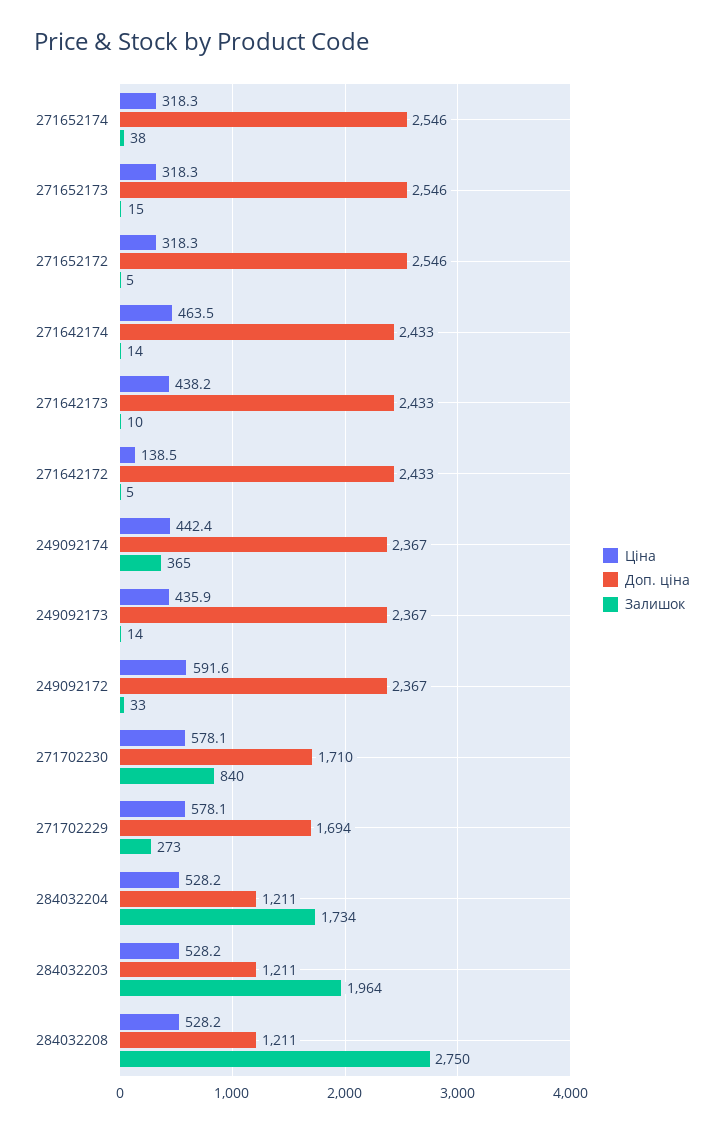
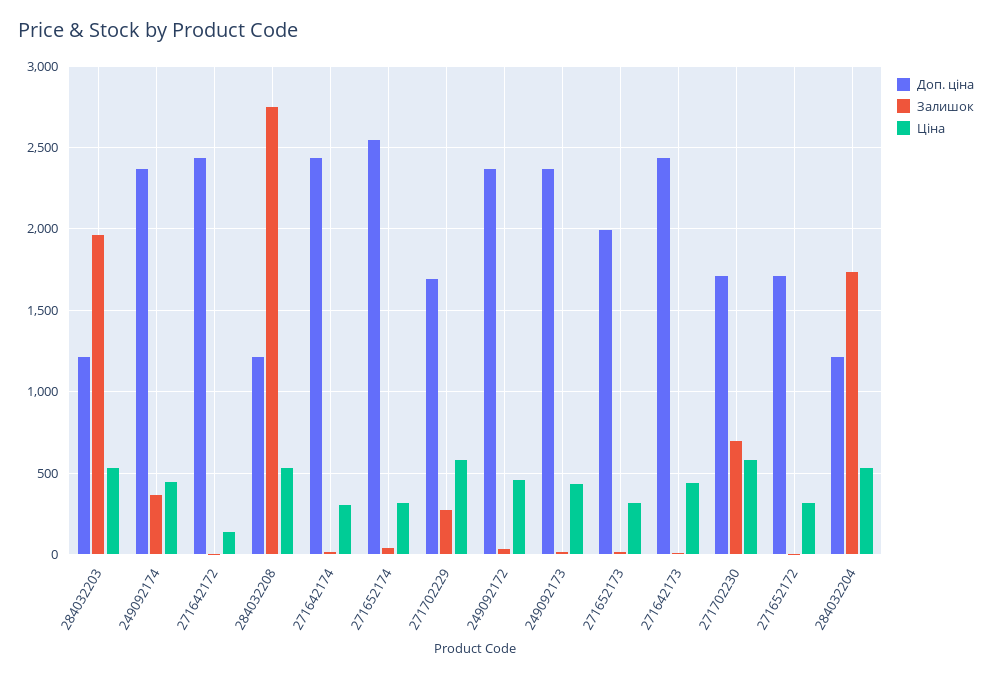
Доп. ціна, 271652173: 2546 -> 2000
Доп. ціна, 271652172: 2546 -> 1700
Ціна, 271642174: 463.5 -> 300
Ціна, 249092172: 591.6 -> 450
Залишок, 271702230: 840 -> 700

